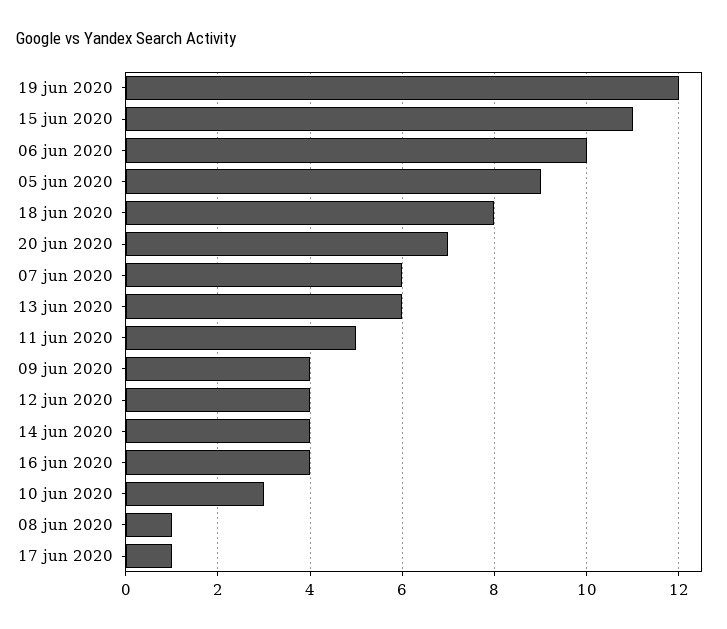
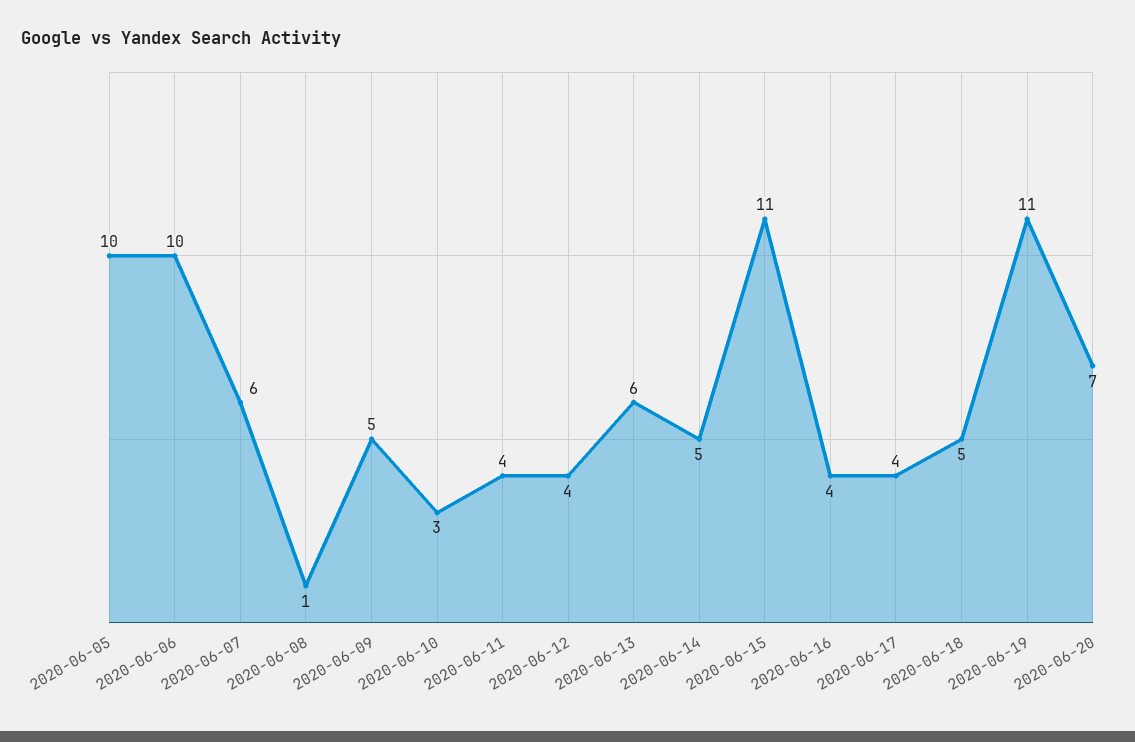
19 jun 2020: 12 -> 11
05 jun 2020: 9 -> 10
18 jun 2020: 8 -> 5
11 jun 2020: 5 -> 4
09 jun 2020: 4 -> 5
14 jun 2020: 4 -> 5
17 jun 2020: 1 -> 4

